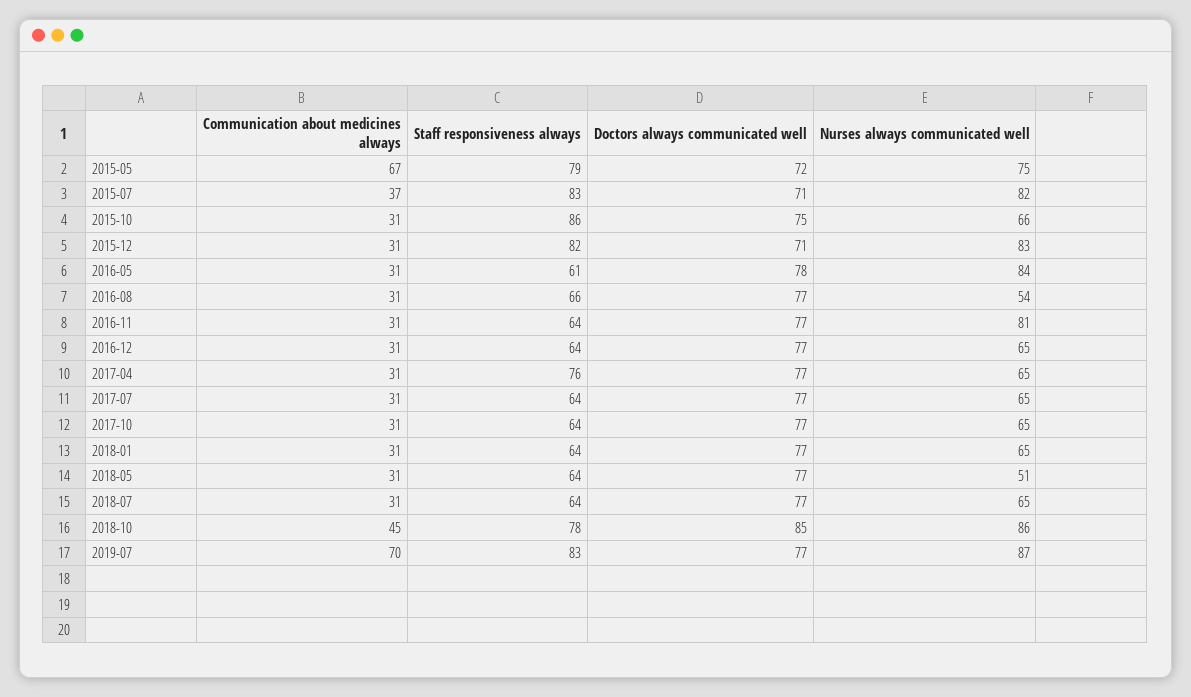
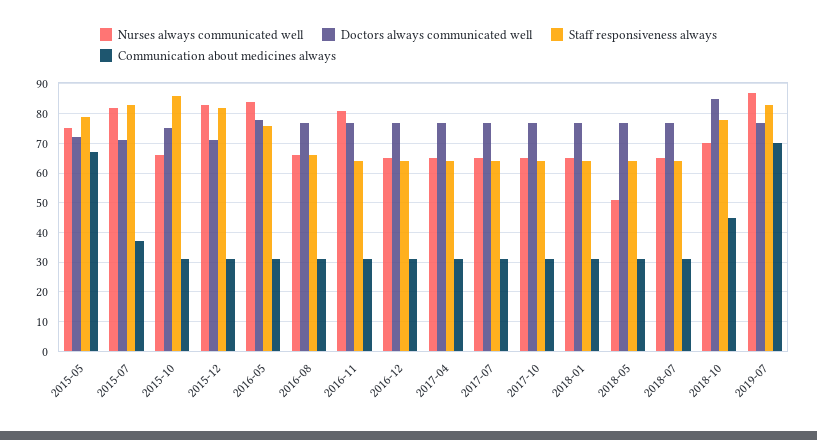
Staff responsiveness always, 2016-05: 61 -> 75
Nurses always communicated well, 2016-08: 54 -> 65
Staff responsiveness always, 2017-04: 76 -> 65
Nurses always communicated well, 2018-10: 86 -> 70

